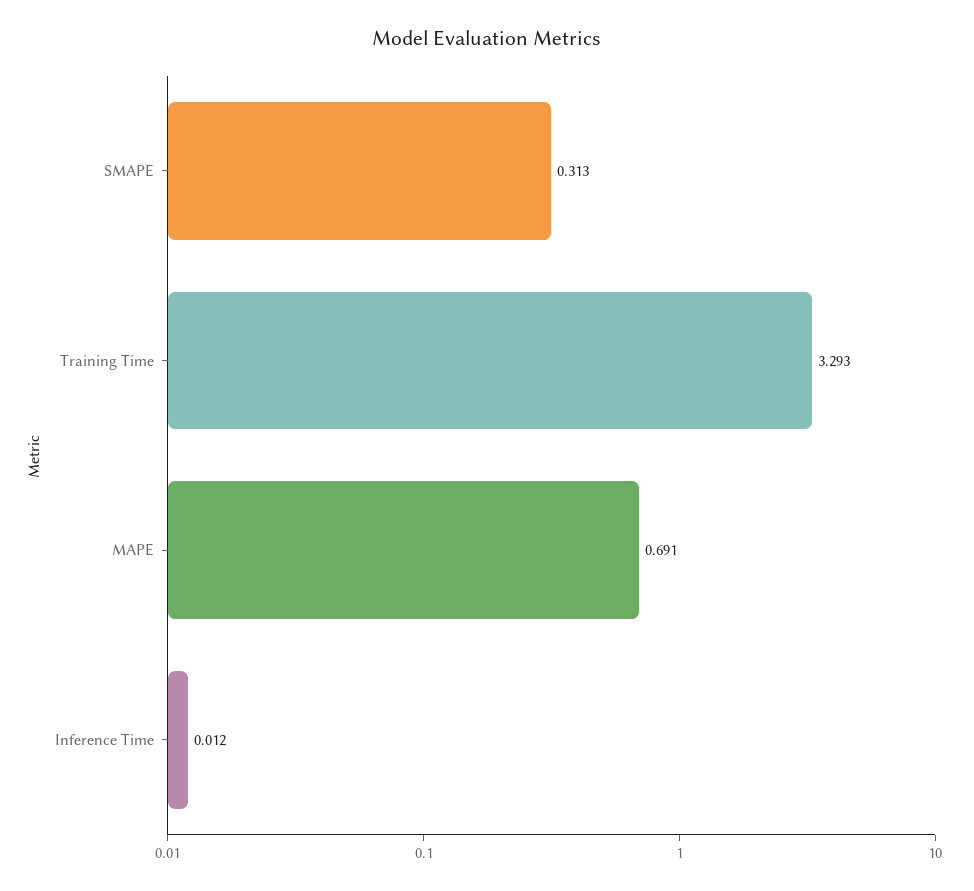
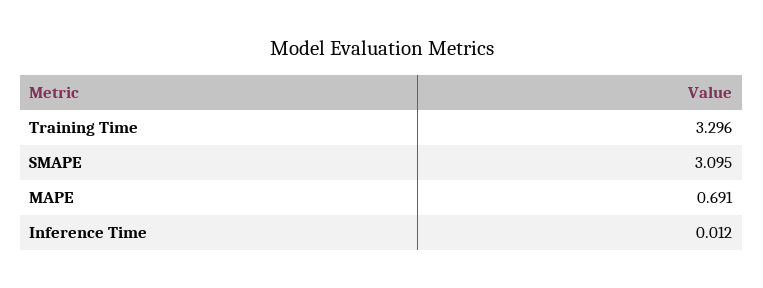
SMAPE: 0.313 -> 3.095
Training Time: 3.293 -> 3.296

